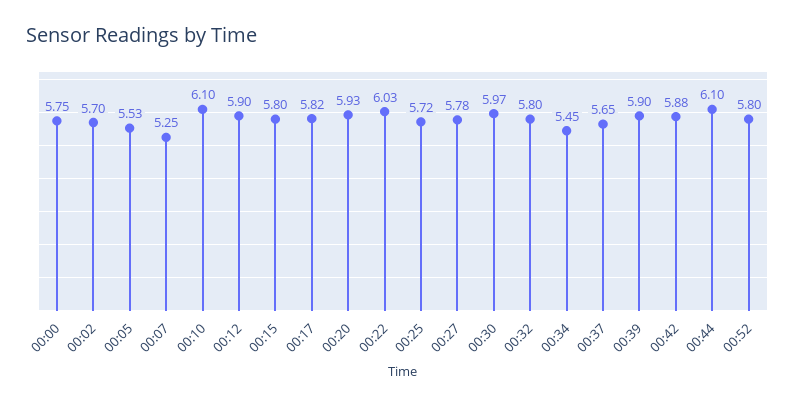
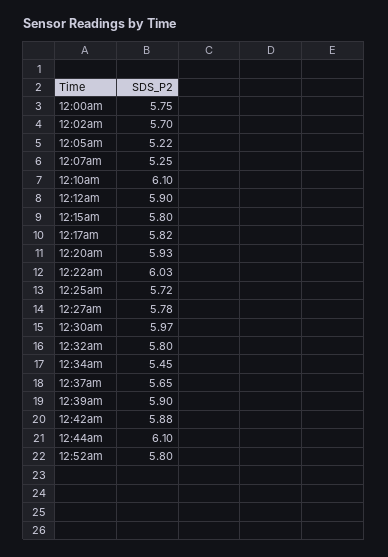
00:05: 5.53 -> 5.22

